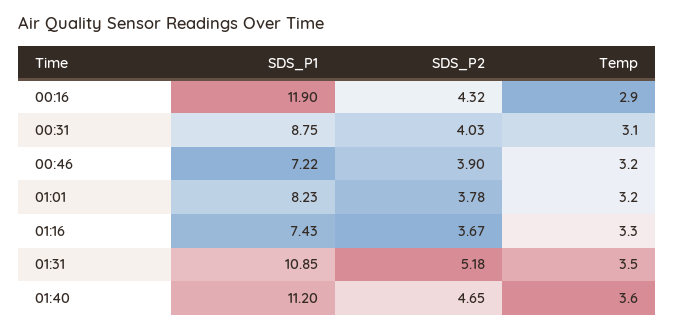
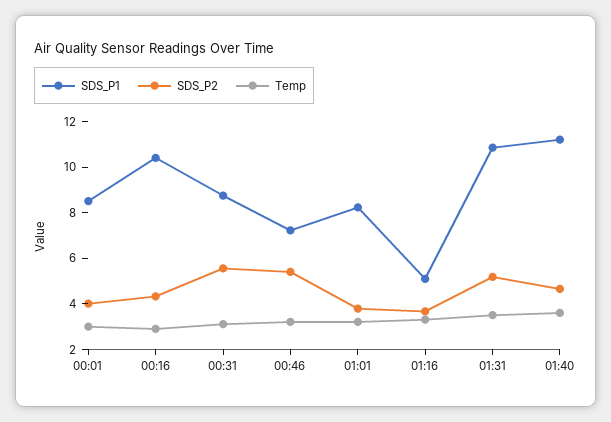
SDS_P1, 00:16: 11.9 -> 10.5
SDS_P2, 00:31: 4.03 -> 5.5
SDS_P2, 00:46: 3.9 -> 5.5
SDS_P1, 01:16: 7.43 -> 5
SDS_P1, 00:01: none -> 8.5
SDS_P2, 00:01: none -> 4
Temp, 00:01: none -> 3

